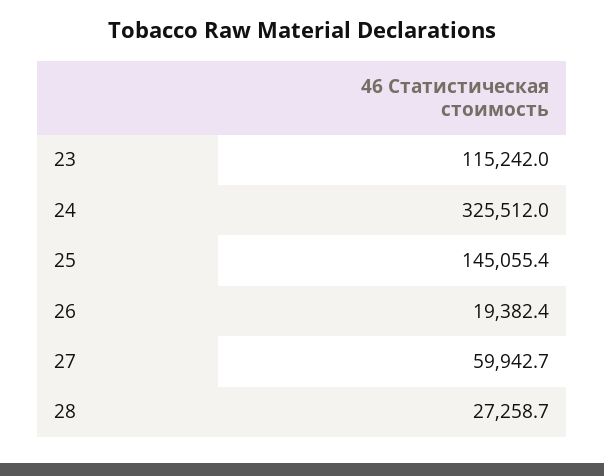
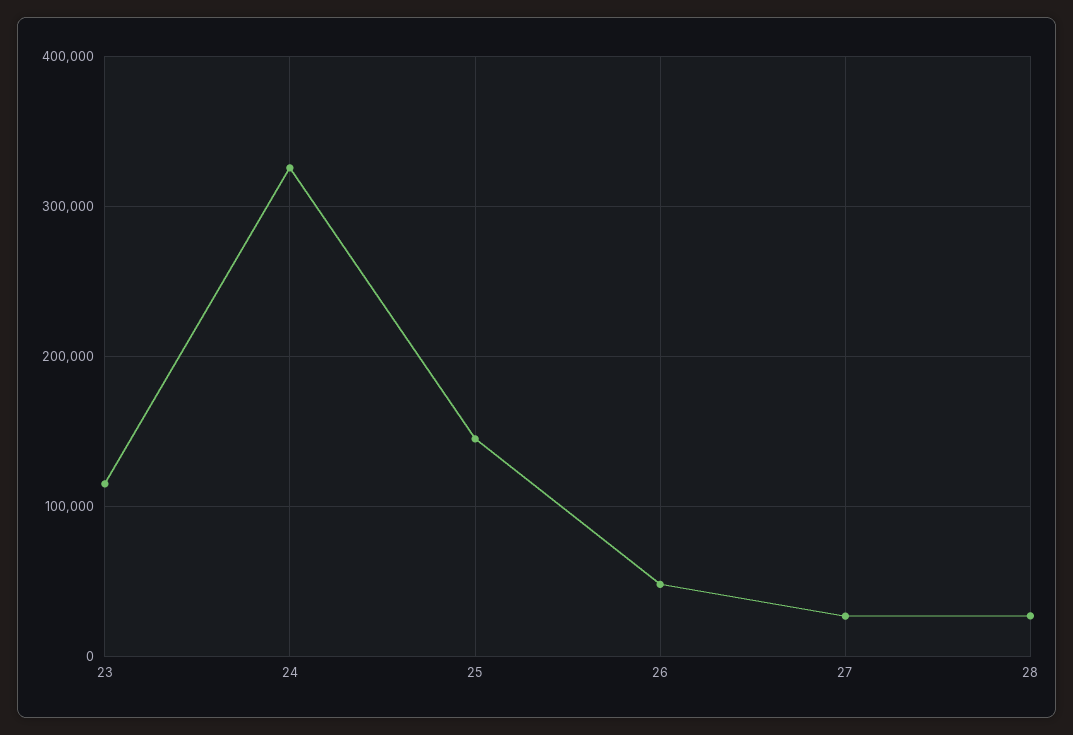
26: 19382.4 -> 50000
27: 59942.7 -> 30000

